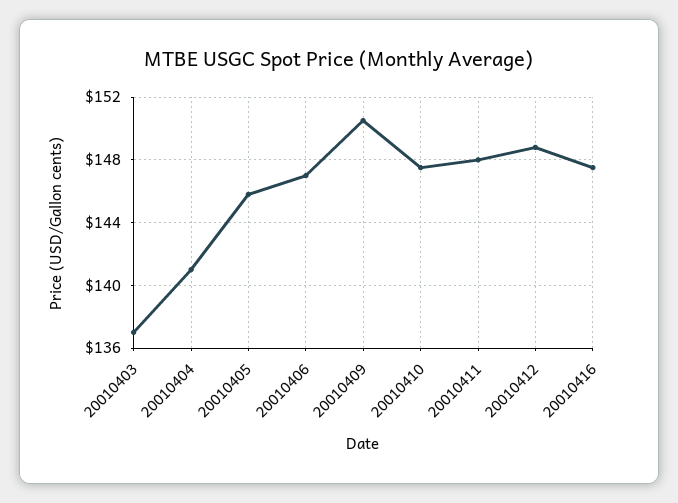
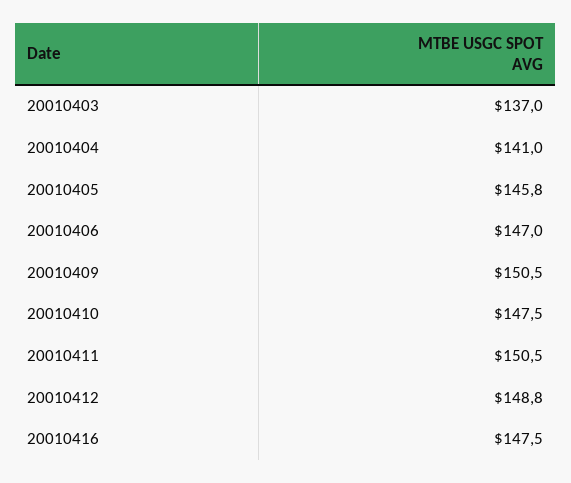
20010411: 148 -> 150.5

